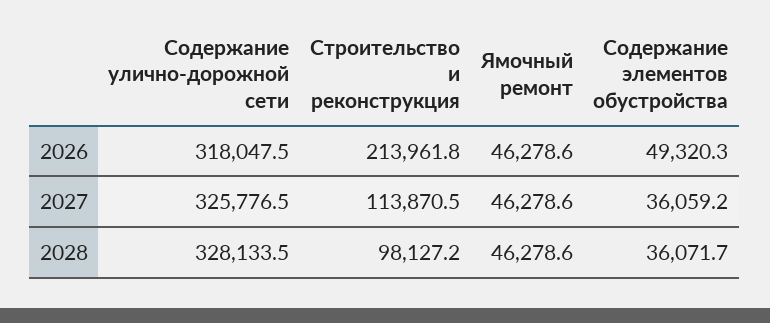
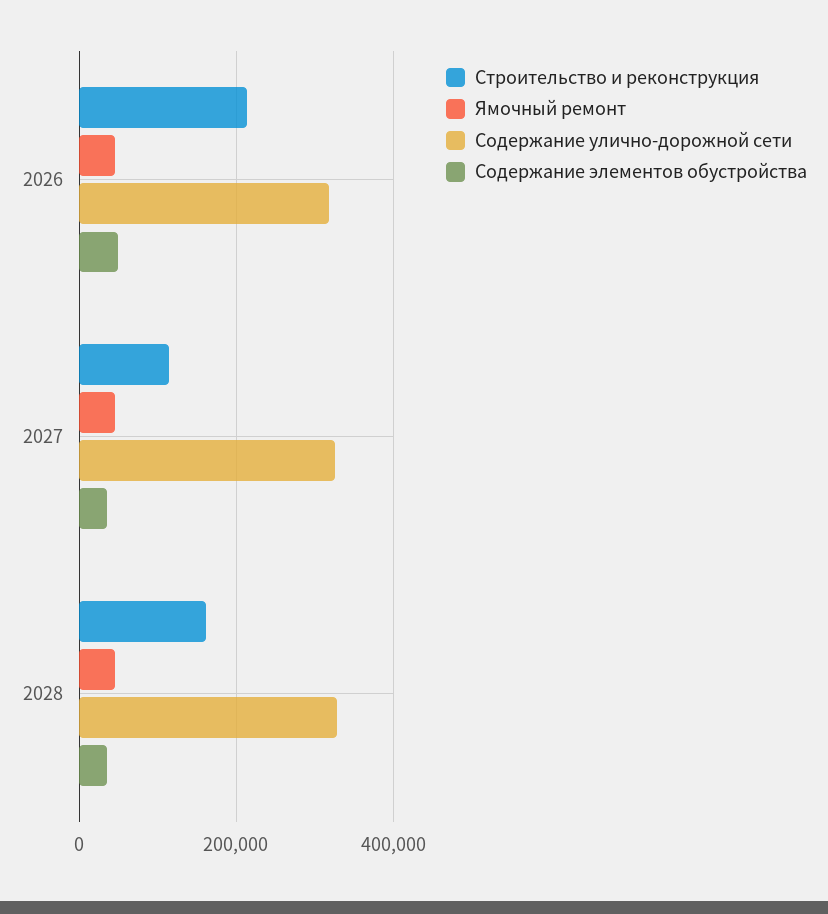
Строительство и реконструкция, 2028: 98127.2 -> 160000

